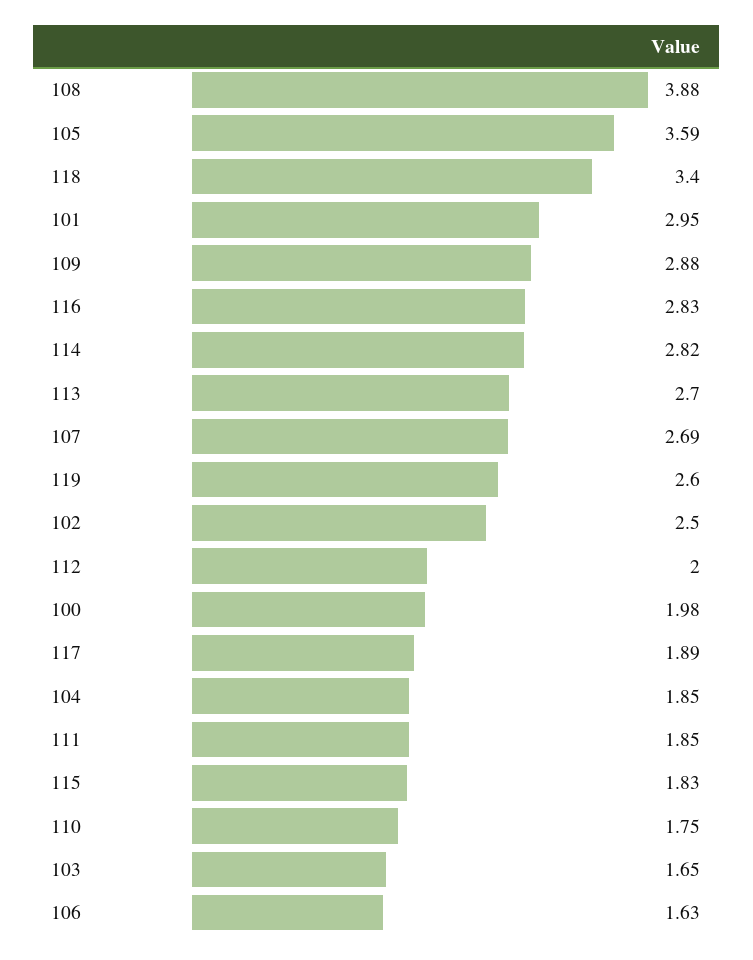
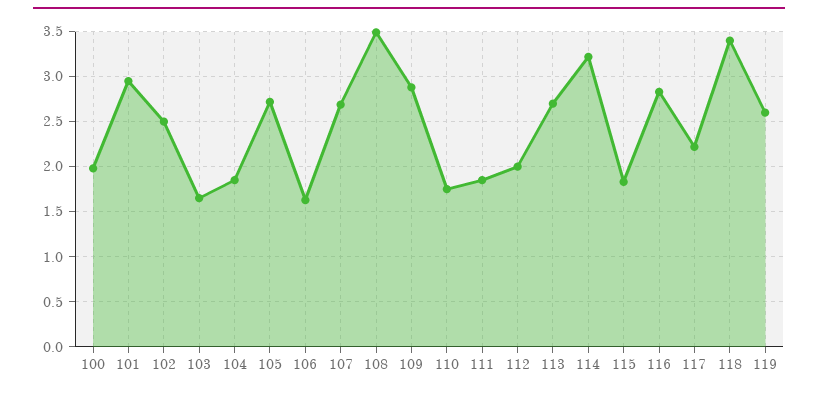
108: 3.88 -> 3.5
105: 3.59 -> 2.7
114: 2.82 -> 3.2
117: 1.89 -> 2.2

